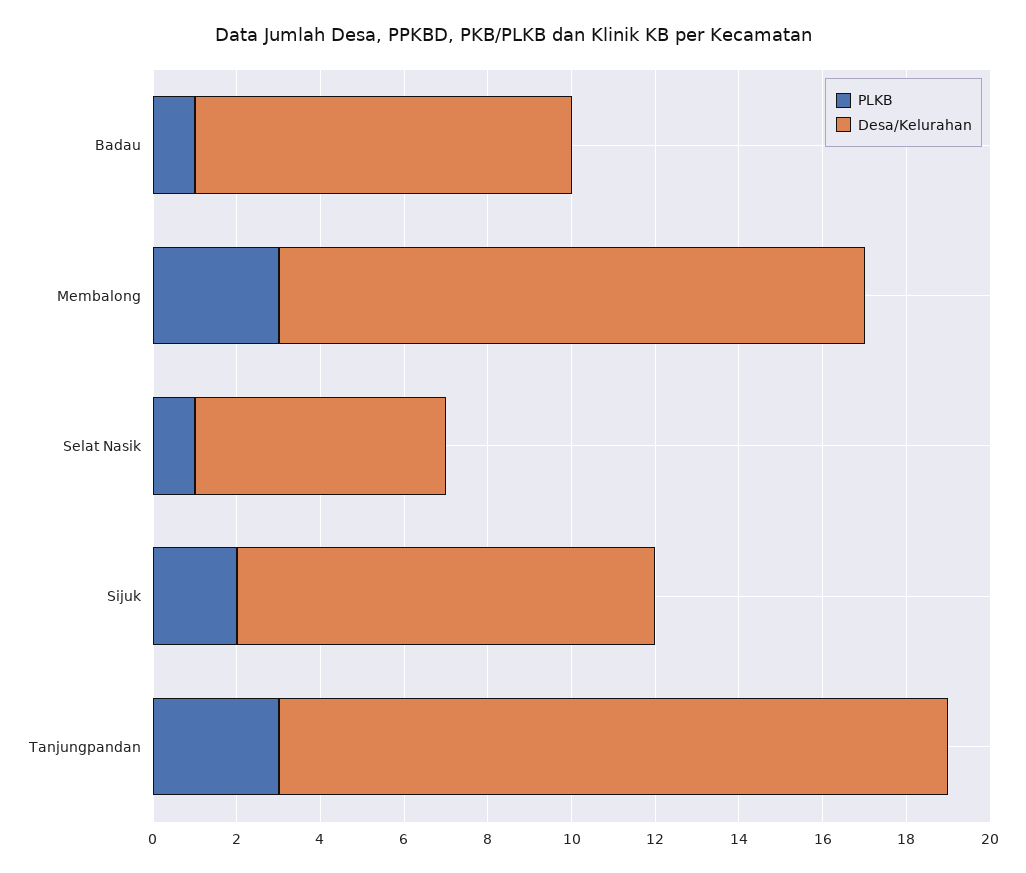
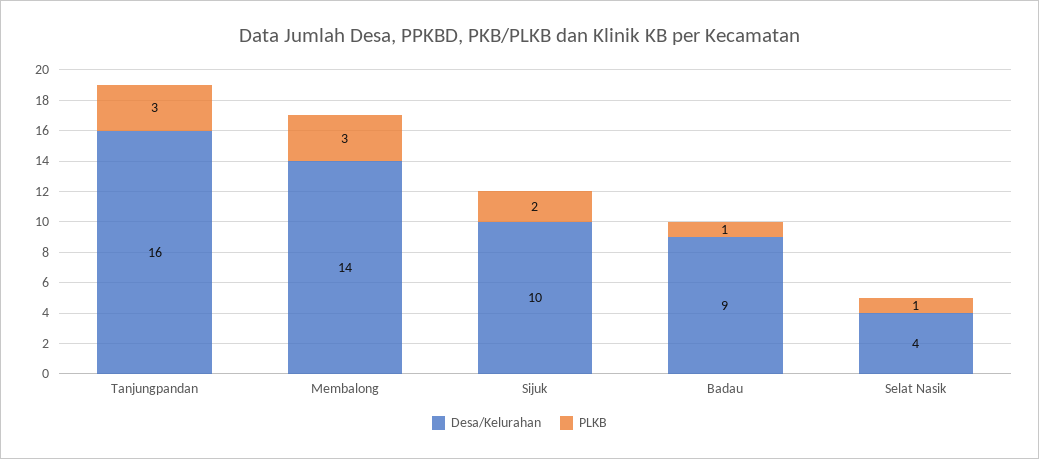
Desa/Kelurahan, Selat Nasik: 6 -> 4

